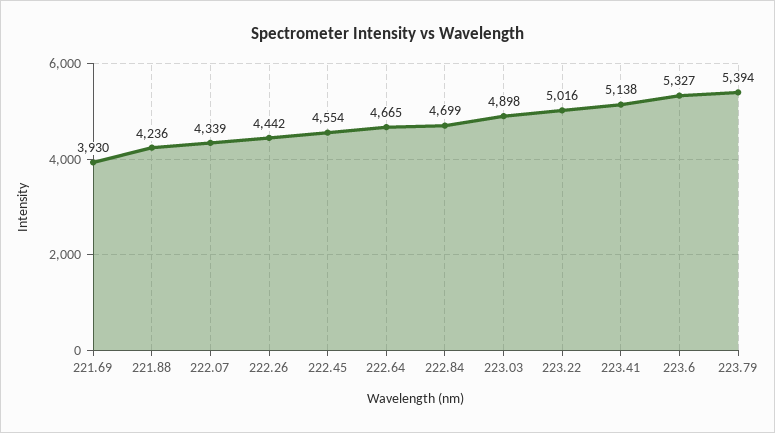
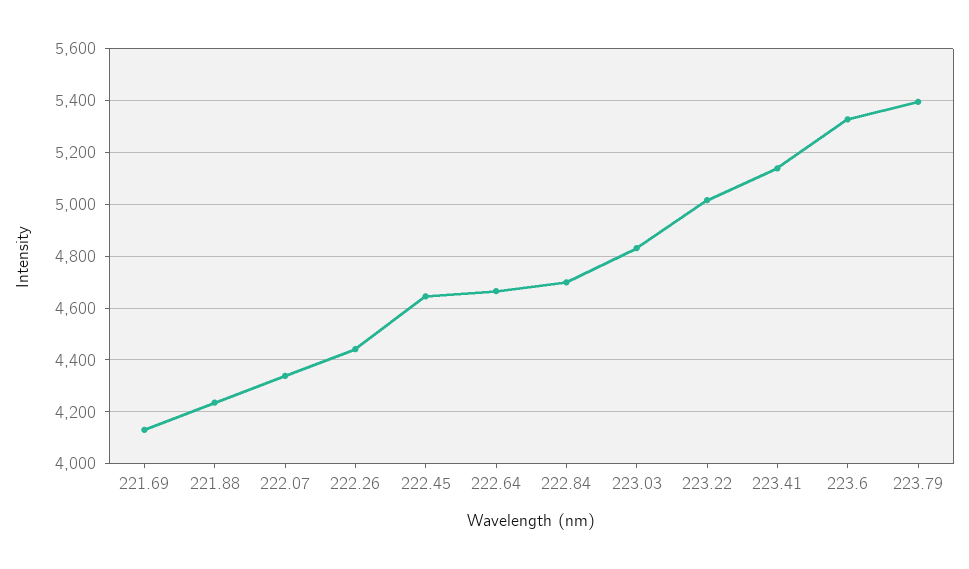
221.69: 3930 -> 4125
222.45: 4554 -> 4650
223.03: 4898 -> 4825

